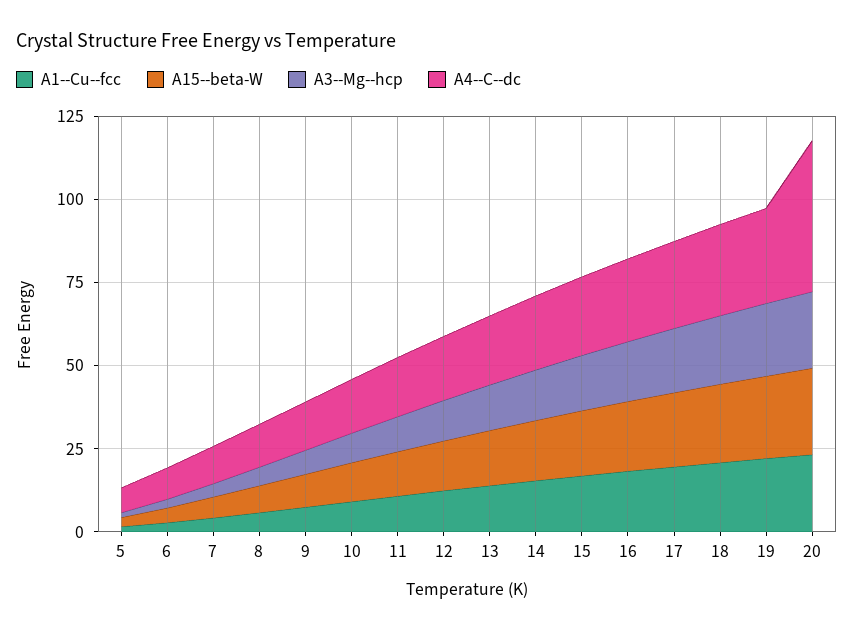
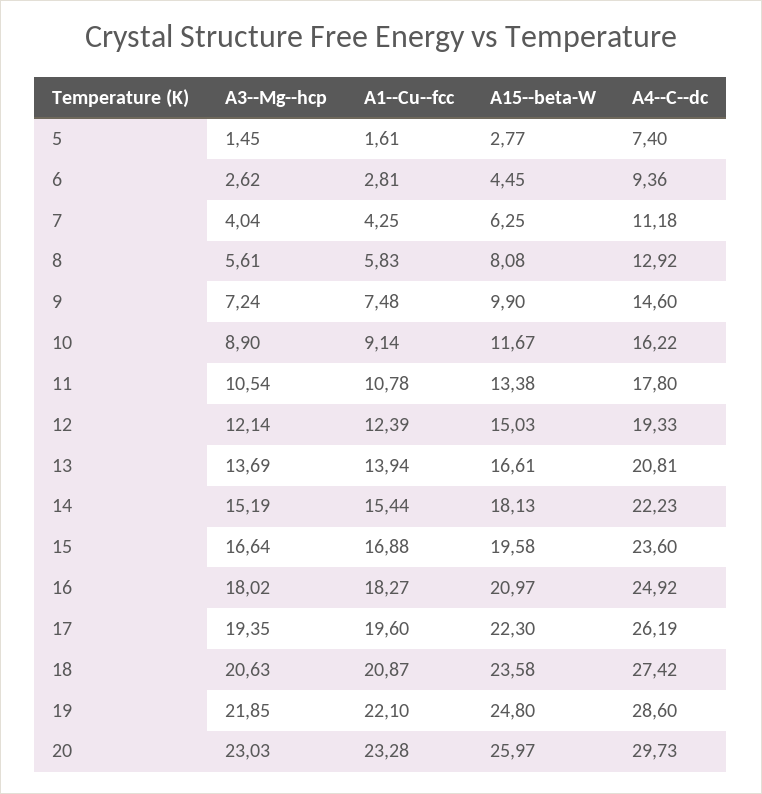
A4--C--dc, 20: 45 -> 29.73

